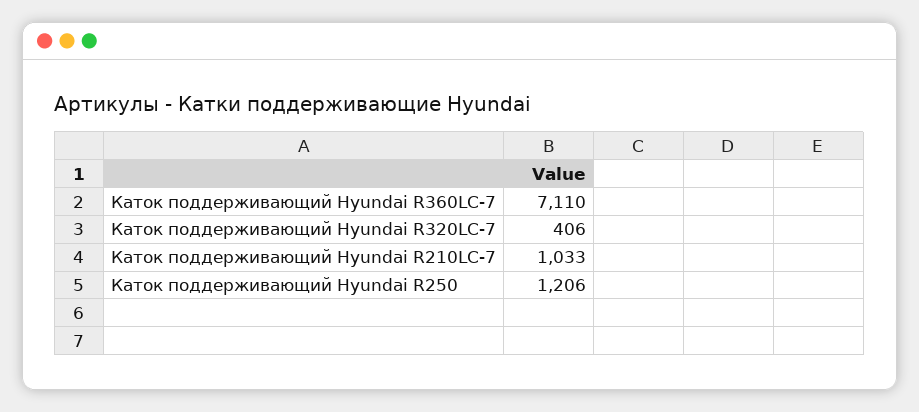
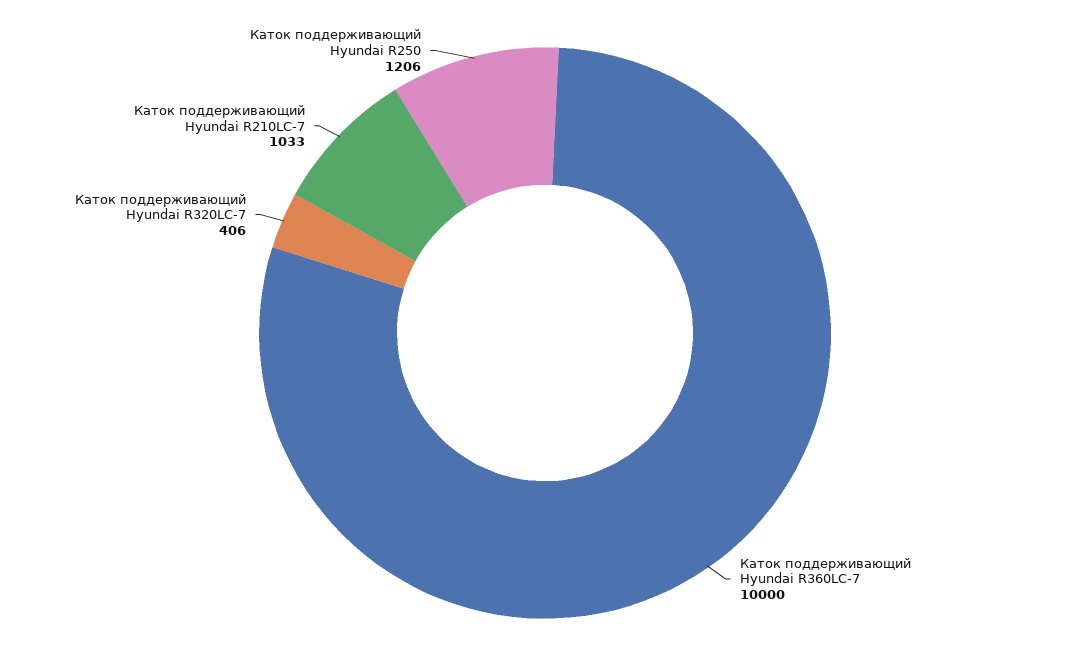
Каток поддерживающий Hyundai R360LC-7: 7110 -> 10000

